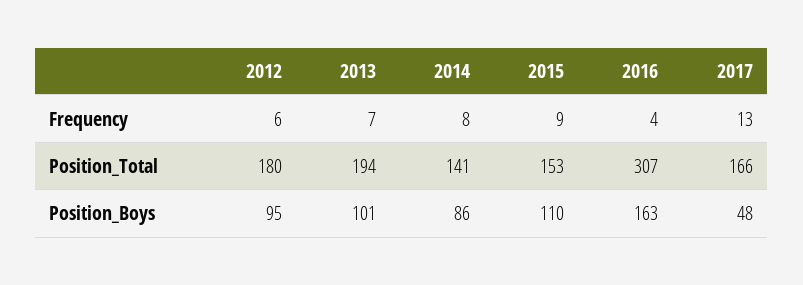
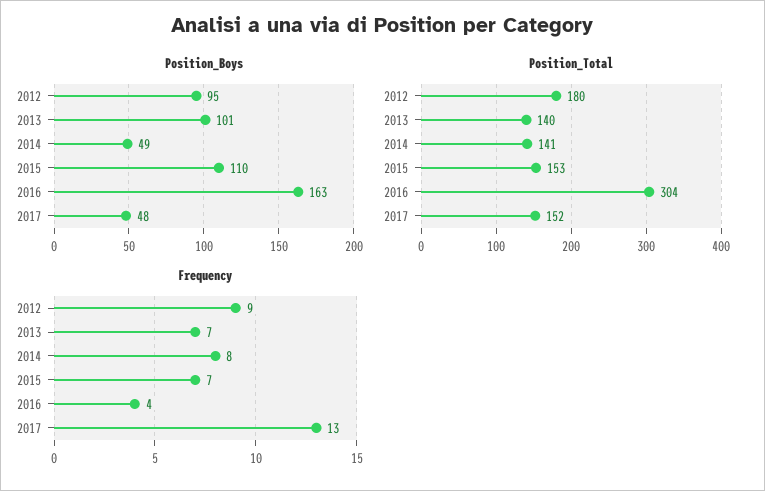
Frequency, 2012: 6 -> 9
Frequency, 2015: 9 -> 7
Position_Total, 2013: 194 -> 140
Position_Total, 2016: 307 -> 304
Position_Total, 2017: 166 -> 152
Position_Boys, 2014: 86 -> 49

